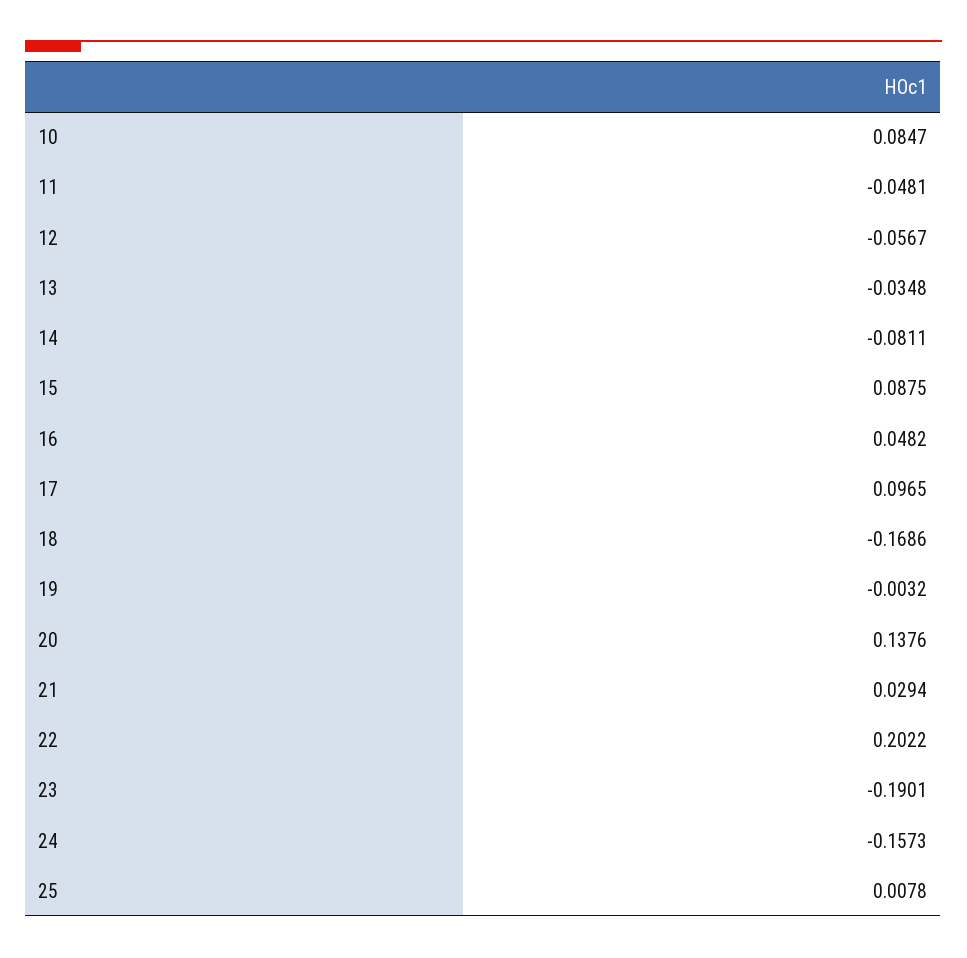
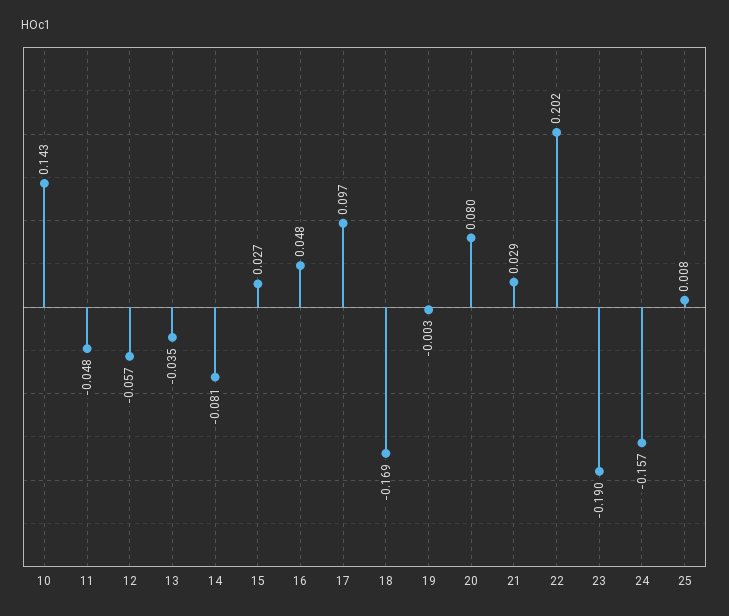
10: 0.0847 -> 0.143
15: 0.0875 -> 0.027
20: 0.1376 -> 0.08

